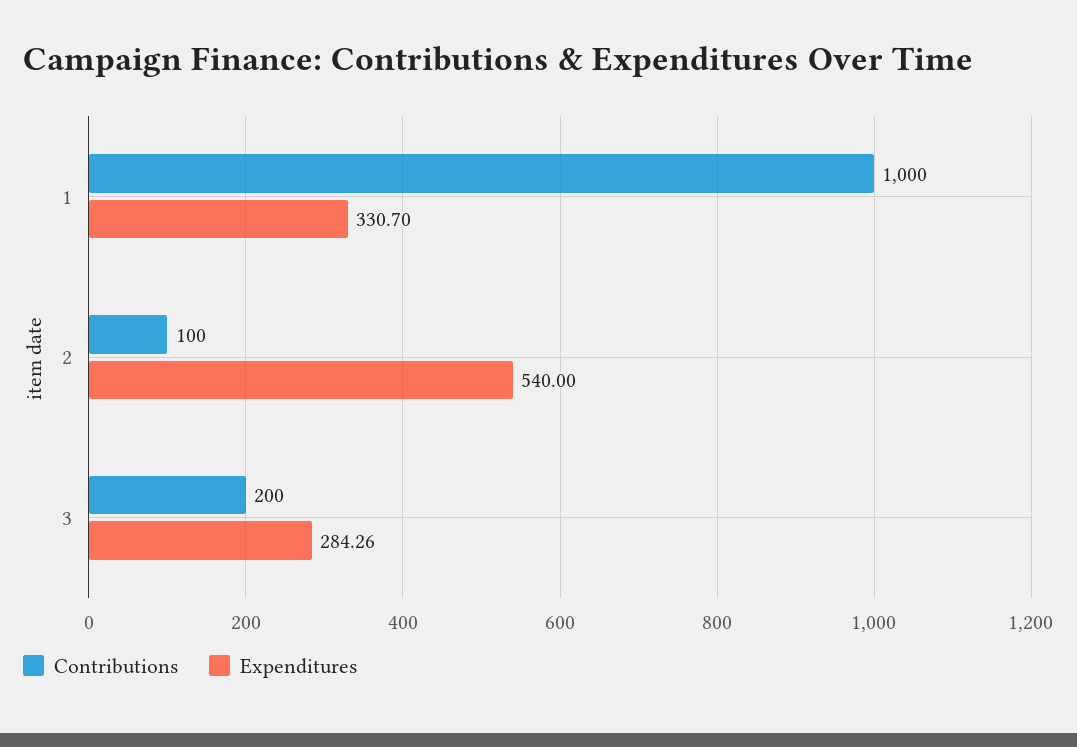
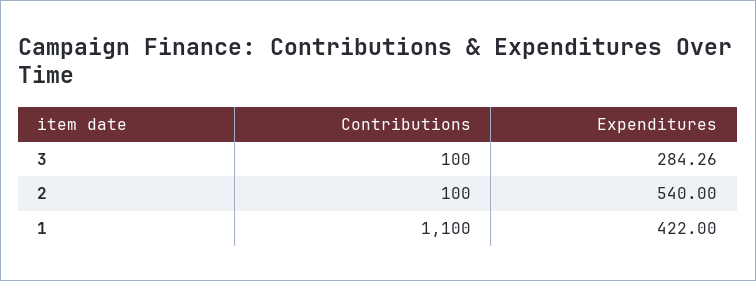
Contributions, 1: 1000 -> 1100
Expenditures, 1: 330.7 -> 422
Contributions, 3: 200 -> 100

